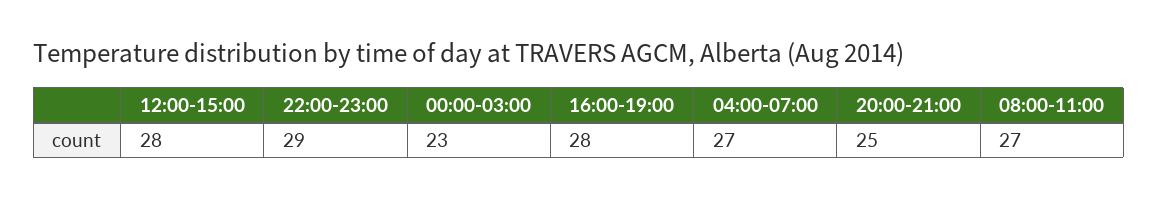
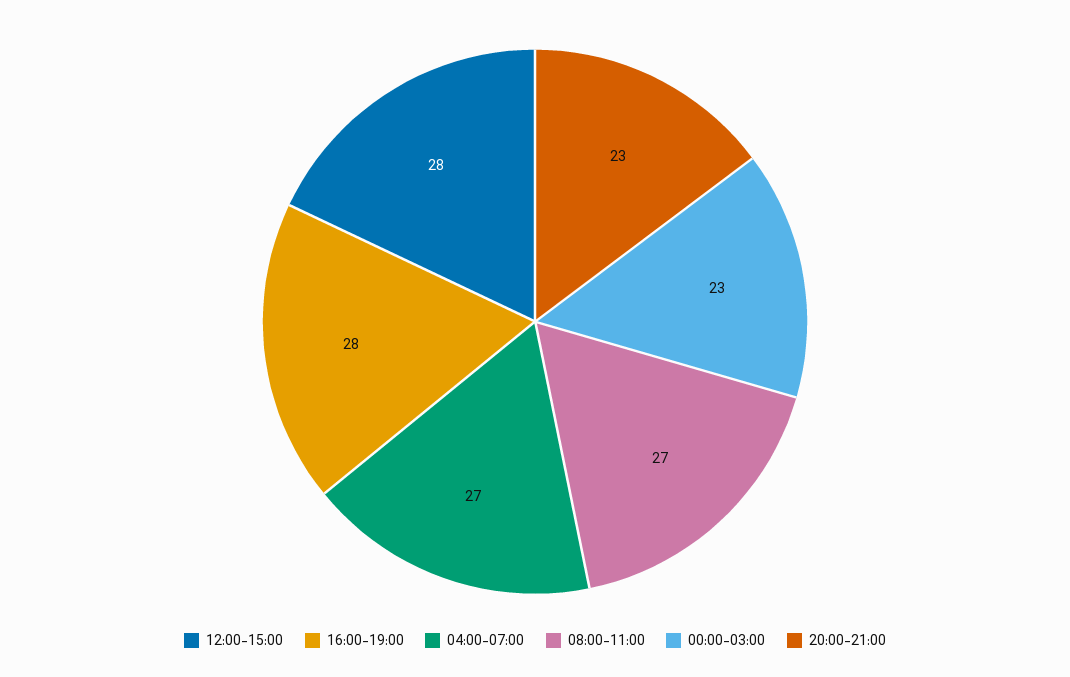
22:00-23:00: 29 -> none
20:00-21:00: 25 -> 23

